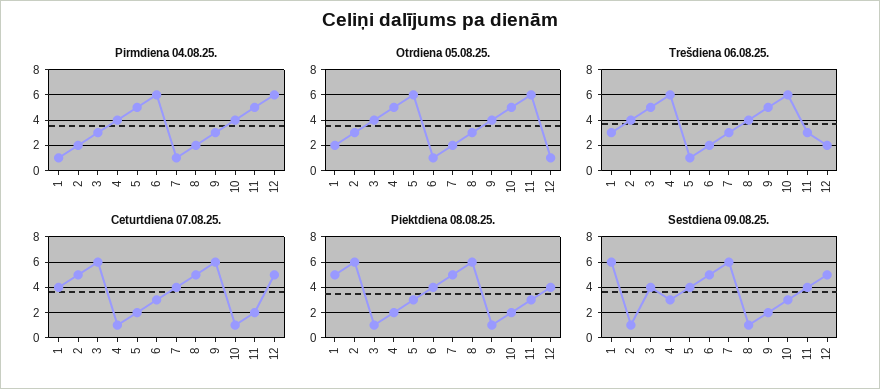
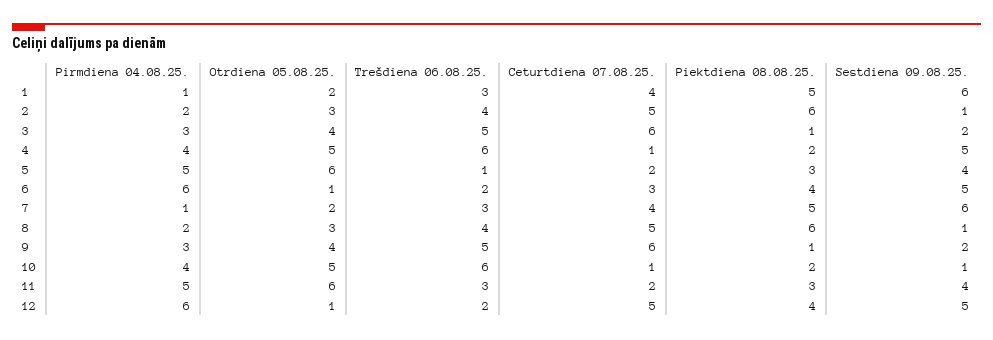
Sestdiena 09.08.25., 3: 4 -> 2
Sestdiena 09.08.25., 4: 3 -> 5
Sestdiena 09.08.25., 10: 3 -> 1

